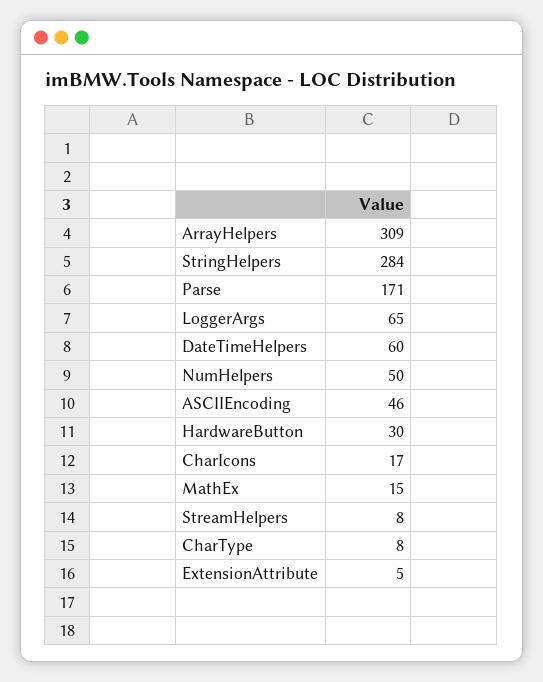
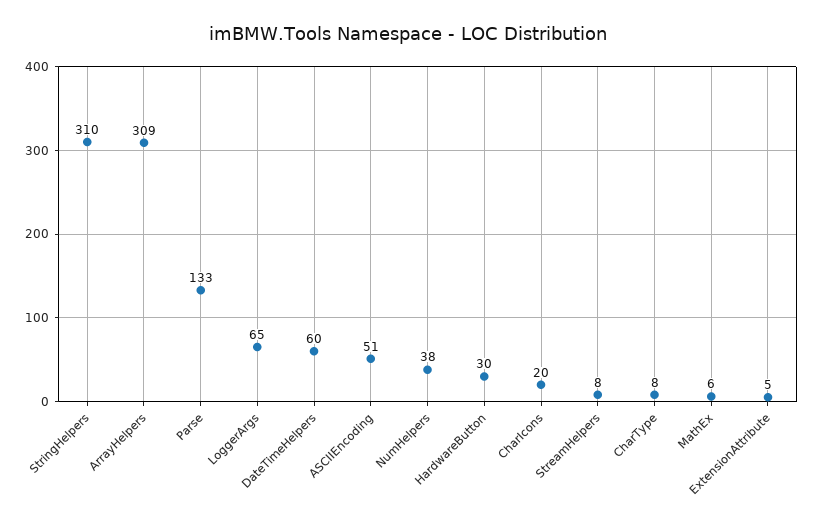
StringHelpers: 284 -> 310
Parse: 171 -> 133
NumHelpers: 50 -> 38
ASCIIEncoding: 46 -> 51
CharIcons: 17 -> 20
MathEx: 15 -> 6

